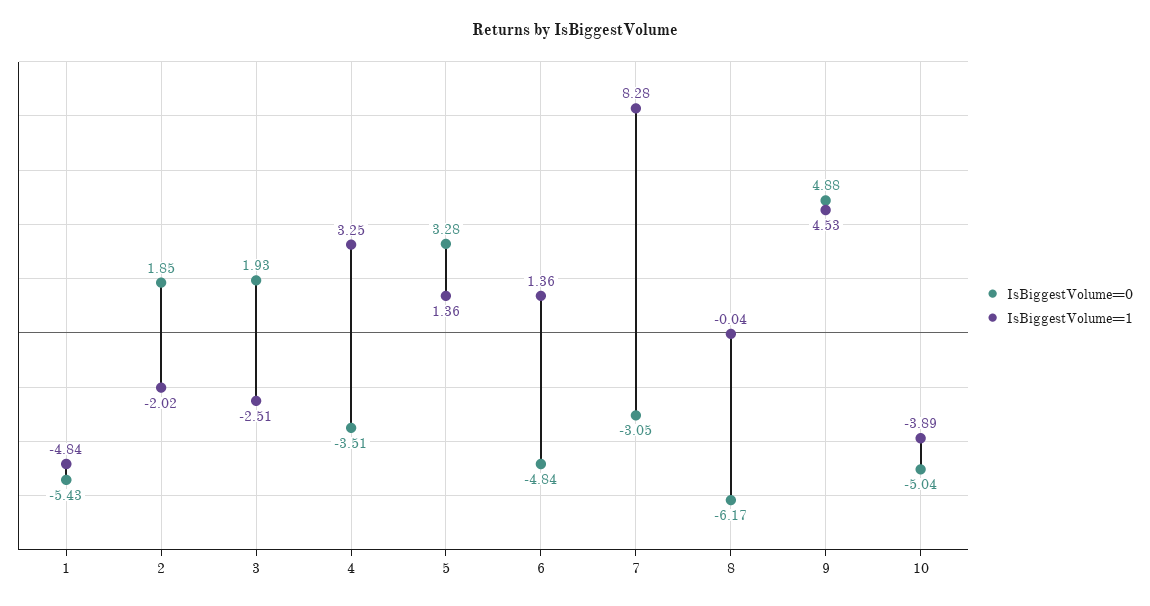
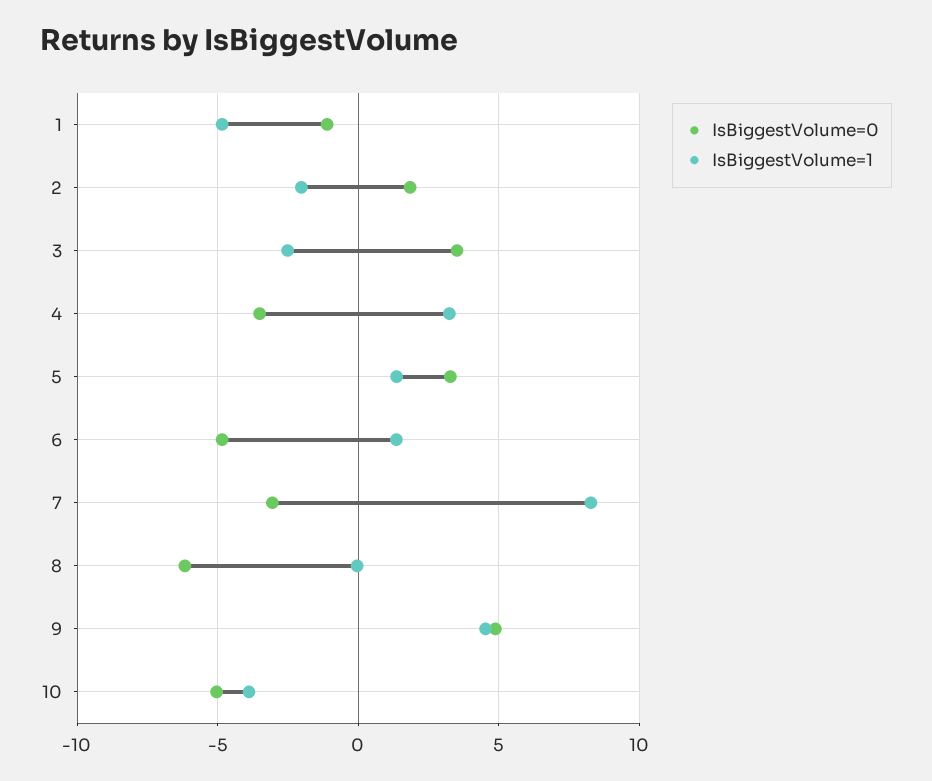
IsBiggestVolume=0, 1: -5.43 -> -1
IsBiggestVolume=0, 3: 1.93 -> 3.5

